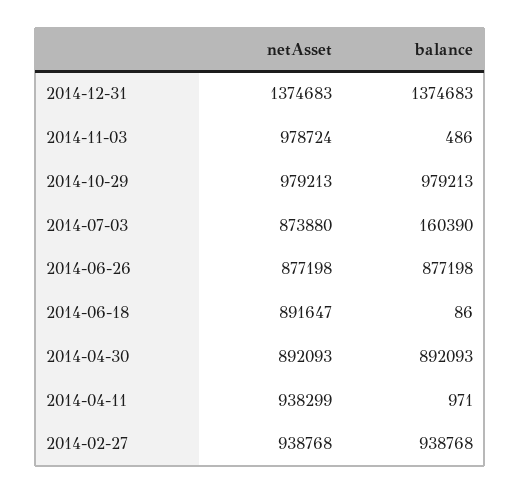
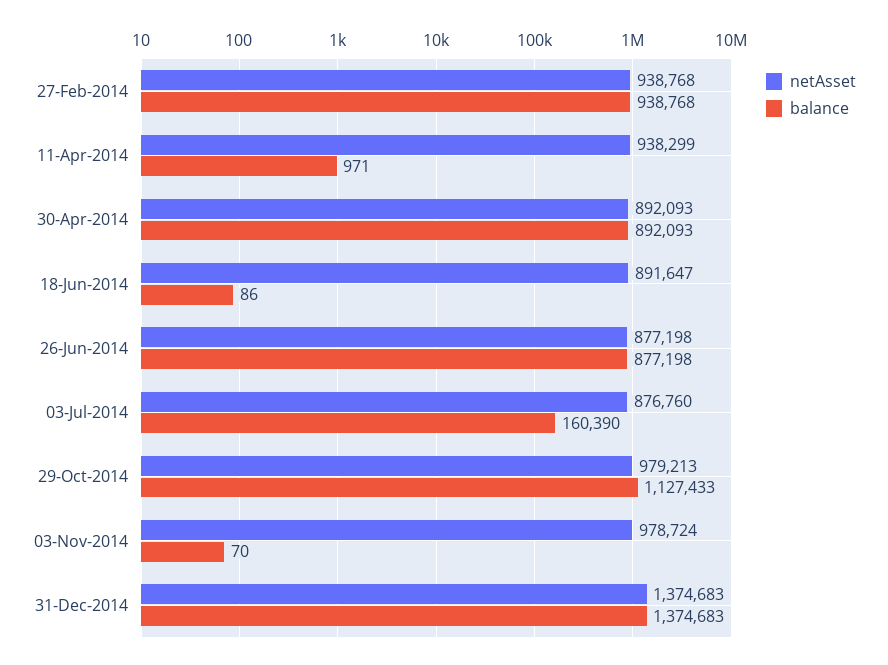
balance, 2014-11-03: 486 -> 70
balance, 2014-10-29: 979213 -> 1127433
netAsset, 2014-07-03: 873880 -> 876760

